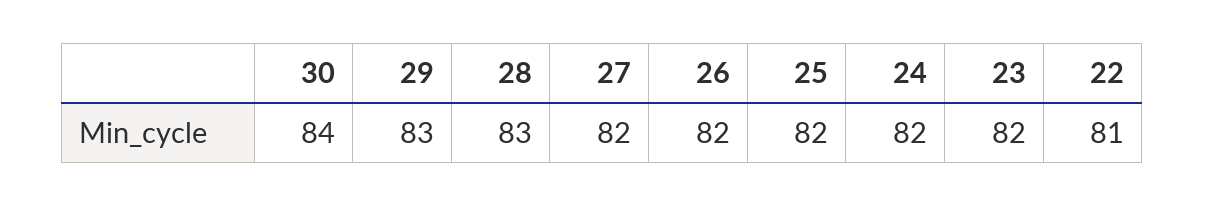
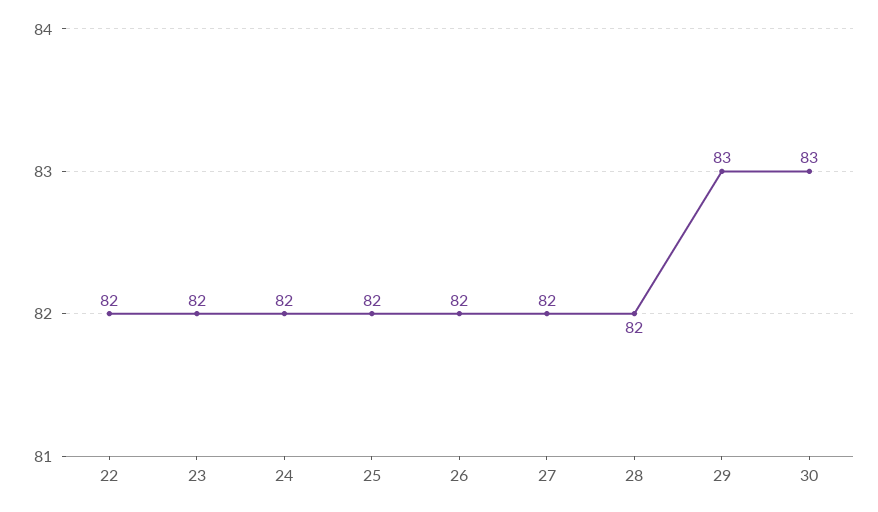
30: 84 -> 83
28: 83 -> 82
22: 81 -> 82

